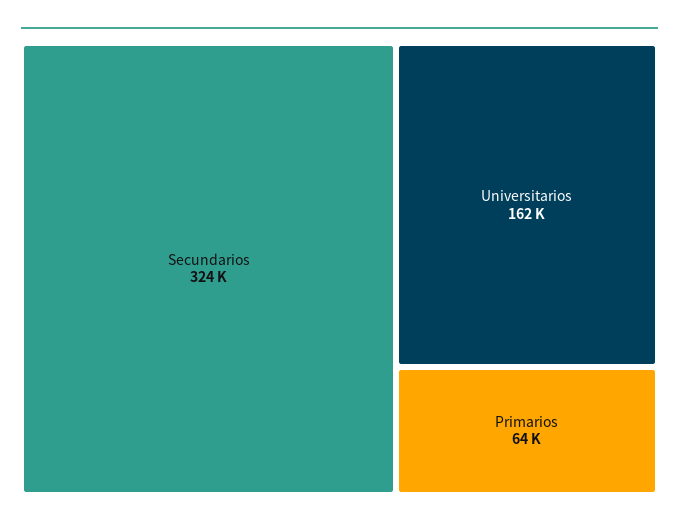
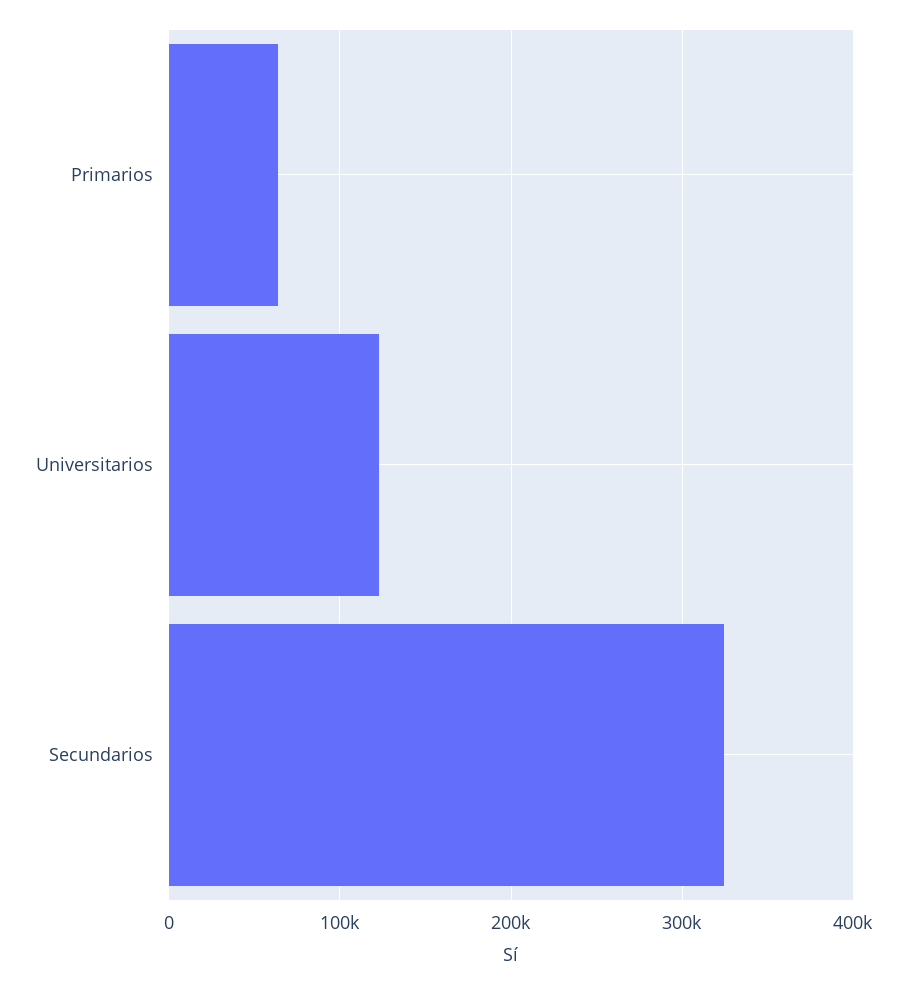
Universitarios: 162000 -> 120000

